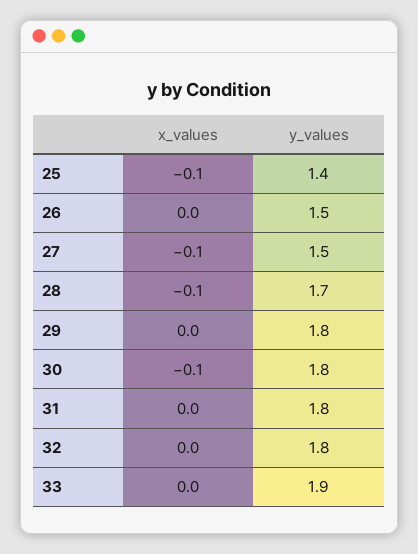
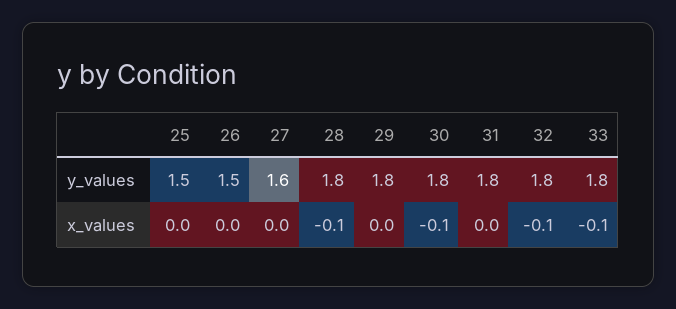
x_values, 25: -0.1 -> 0
y_values, 25: 1.4 -> 1.5
x_values, 27: -0.1 -> 0
y_values, 27: 1.5 -> 1.6
y_values, 28: 1.7 -> 1.8
x_values, 32: 0 -> -0.1
x_values, 33: 0 -> -0.1
y_values, 33: 1.9 -> 1.8

